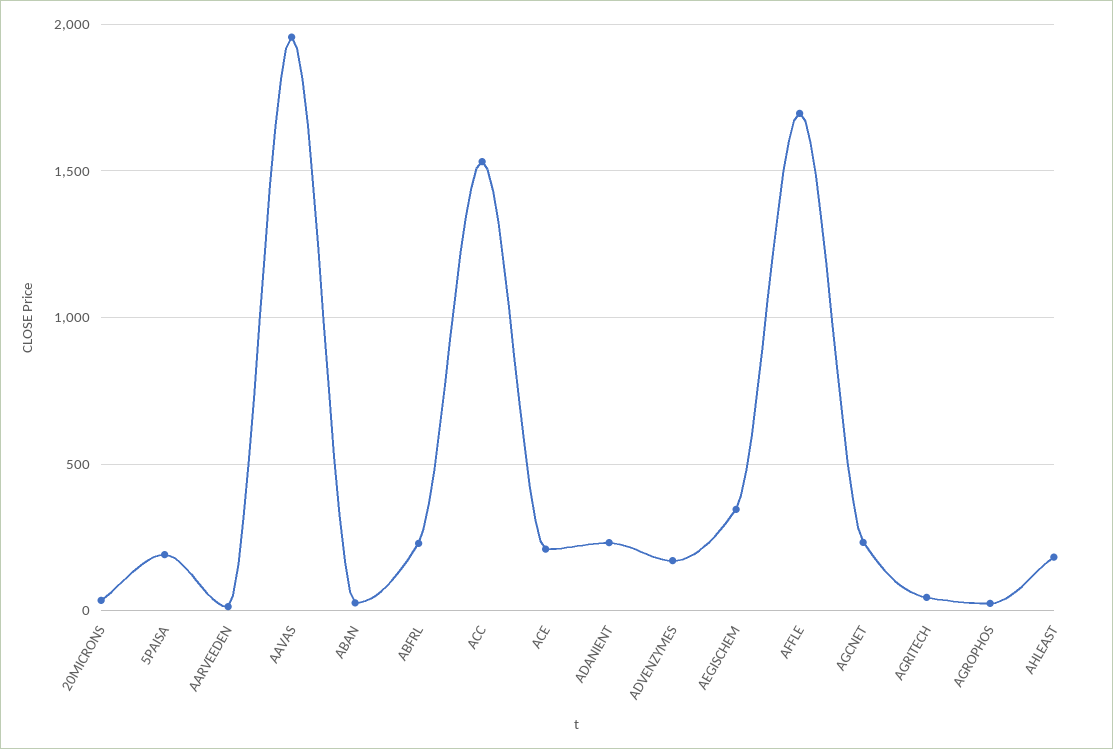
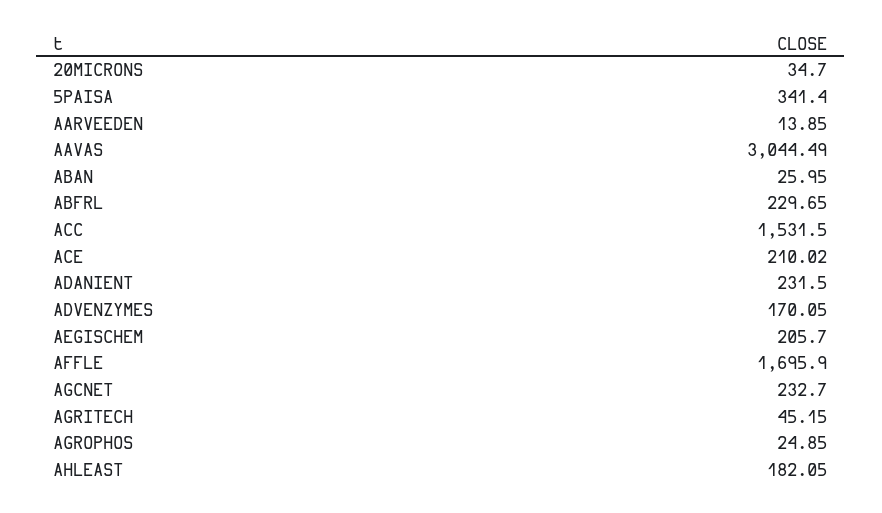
5PAISA: 200 -> 341.4
AAVAS: 1950 -> 3044.49
AEGISCHEM: 350 -> 205.7

